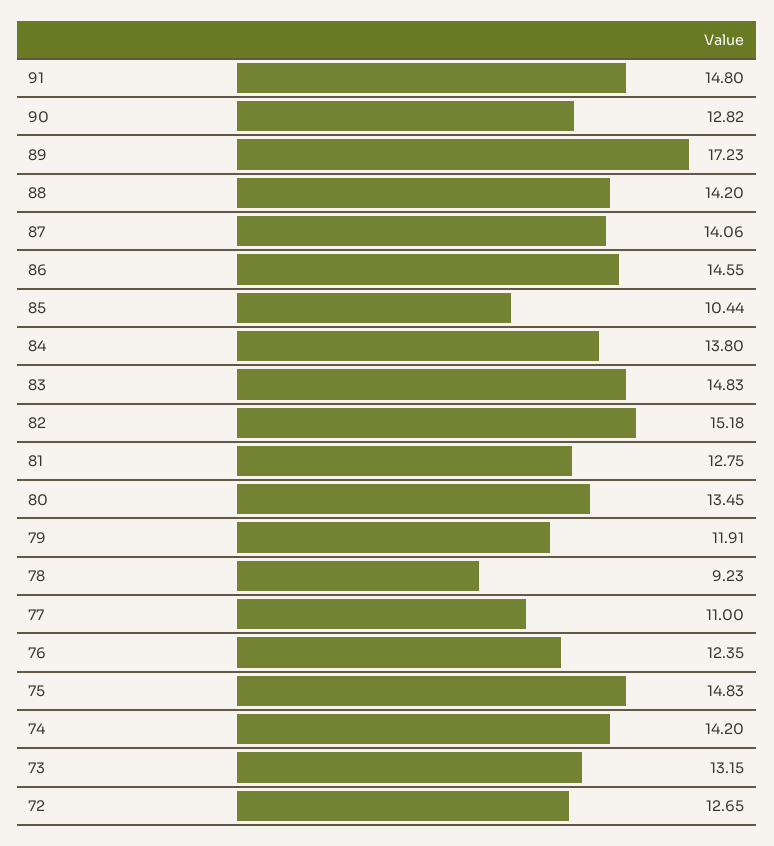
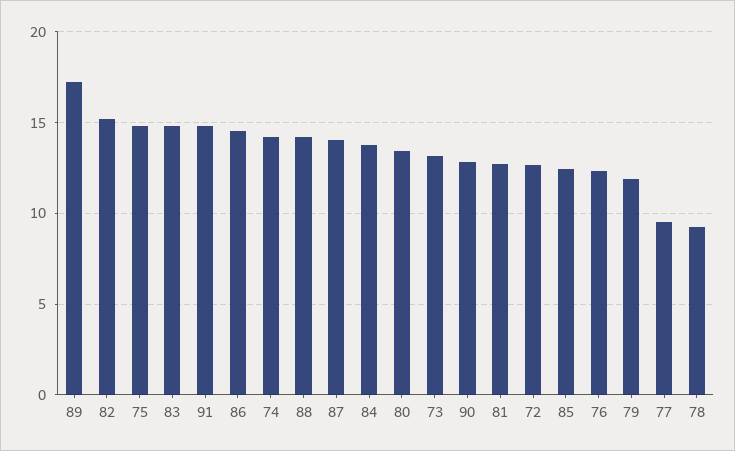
85: 10.44 -> 12.5
77: 11 -> 9.5

